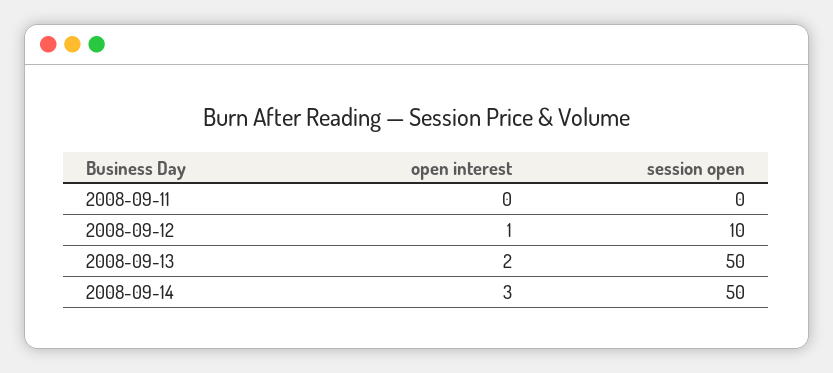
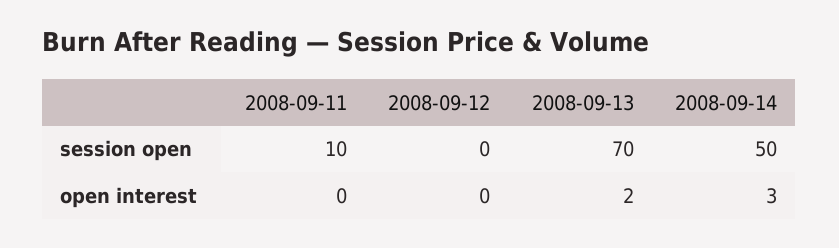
session open, 2008-09-11: 0 -> 10
open interest, 2008-09-12: 1 -> 0
session open, 2008-09-12: 10 -> 0
session open, 2008-09-13: 50 -> 70

